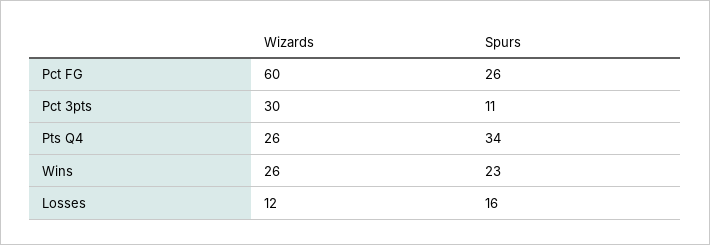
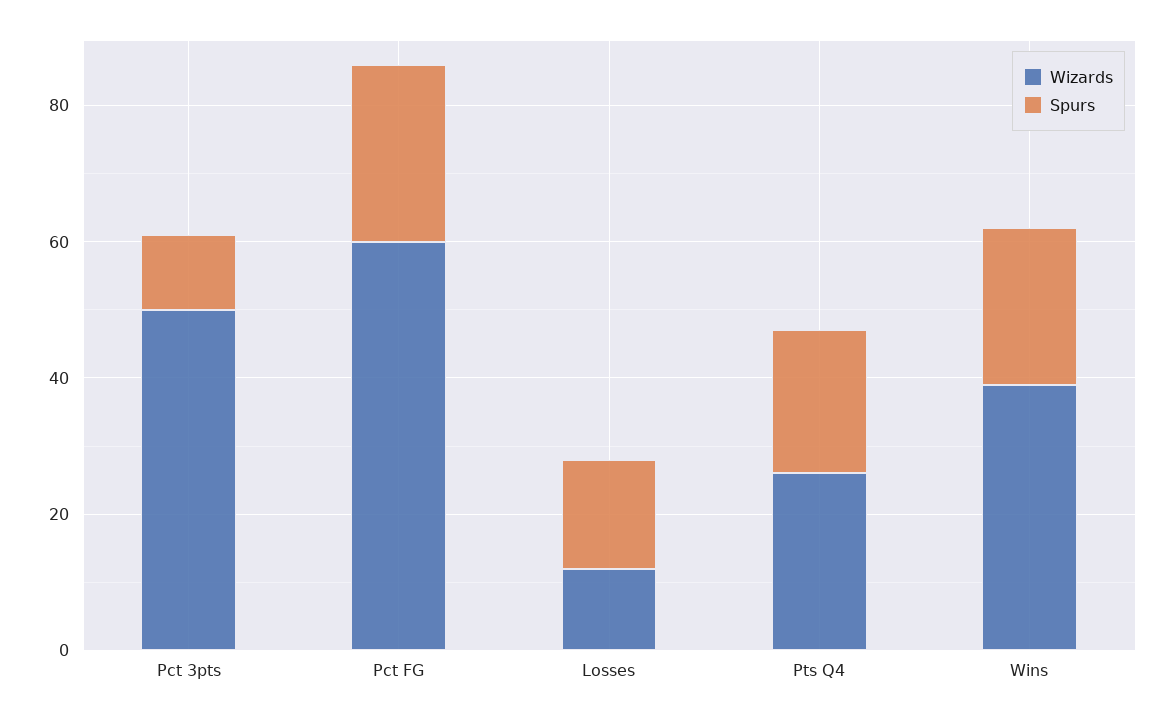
Wizards, Pct 3pts: 30 -> 50
Spurs, Pts Q4: 34 -> 20
Wizards, Wins: 26 -> 40

